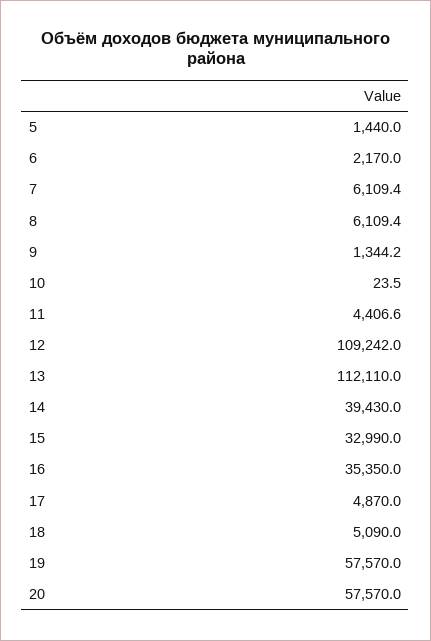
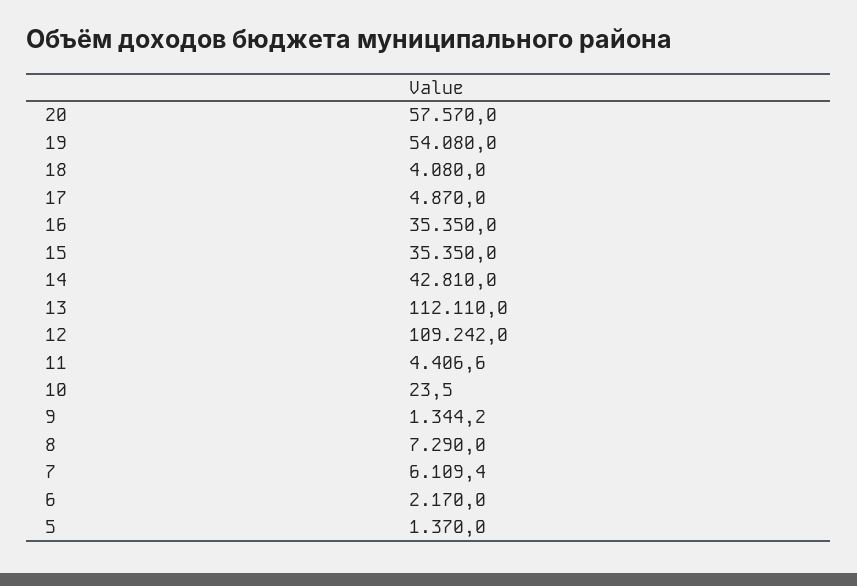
5: 1440 -> 1370
8: 6109.4 -> 7290
14: 39430 -> 42810
15: 32990 -> 35350
18: 5090 -> 4080
19: 57570 -> 54080

